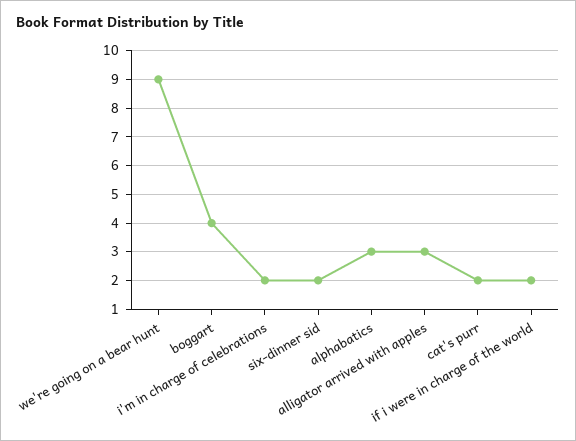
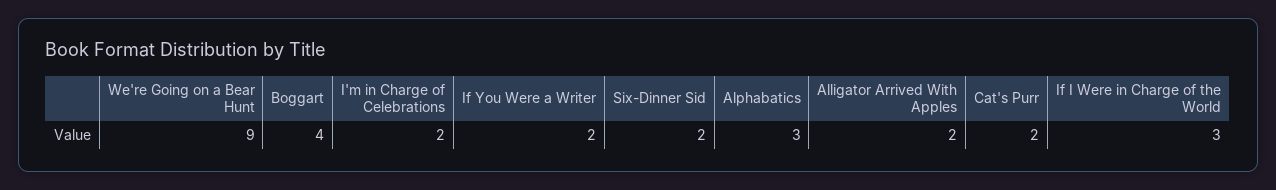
alligator arrived with apples: 3 -> 2
if i were in charge of the world: 2 -> 3
If You Were a Writer: none -> 2

